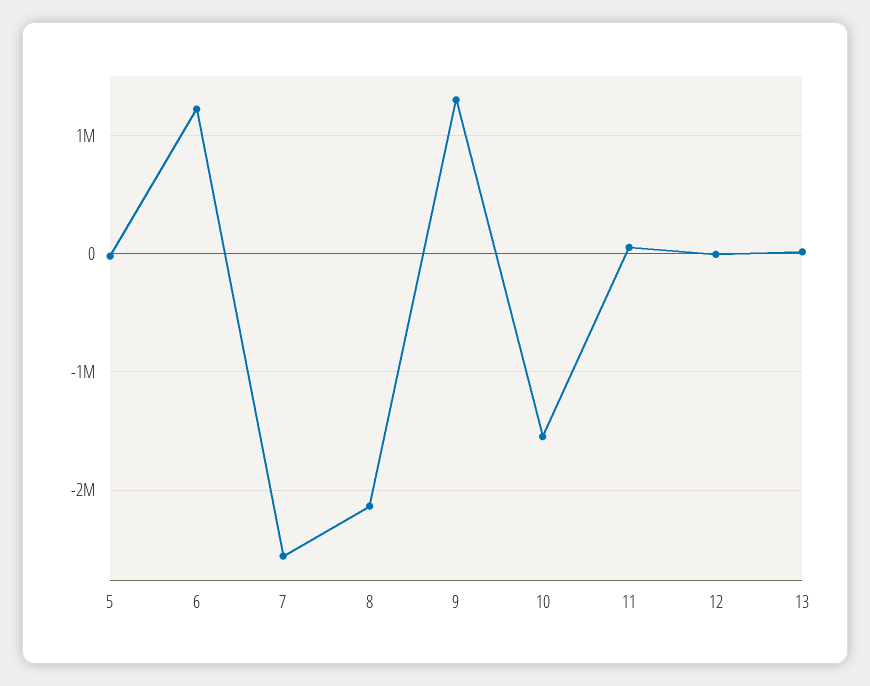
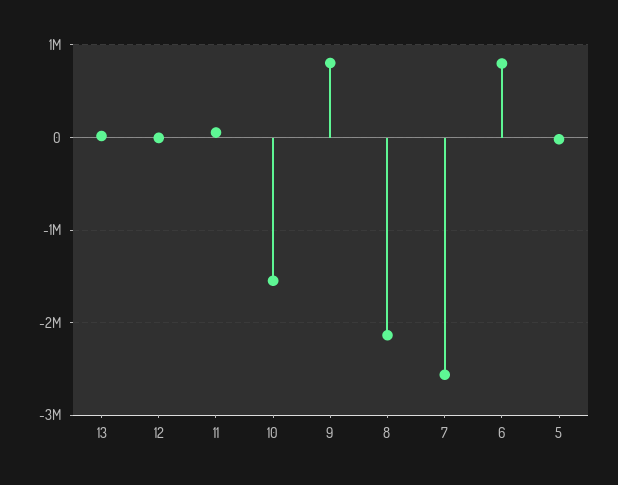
6: 1200000 -> 800000
9: 1300000 -> 800000

